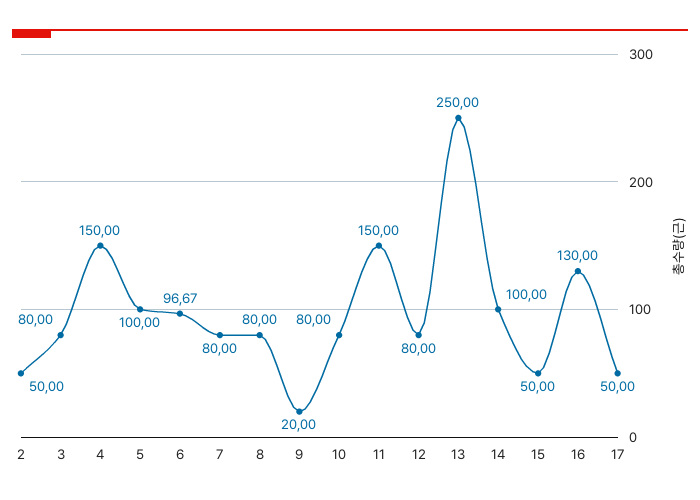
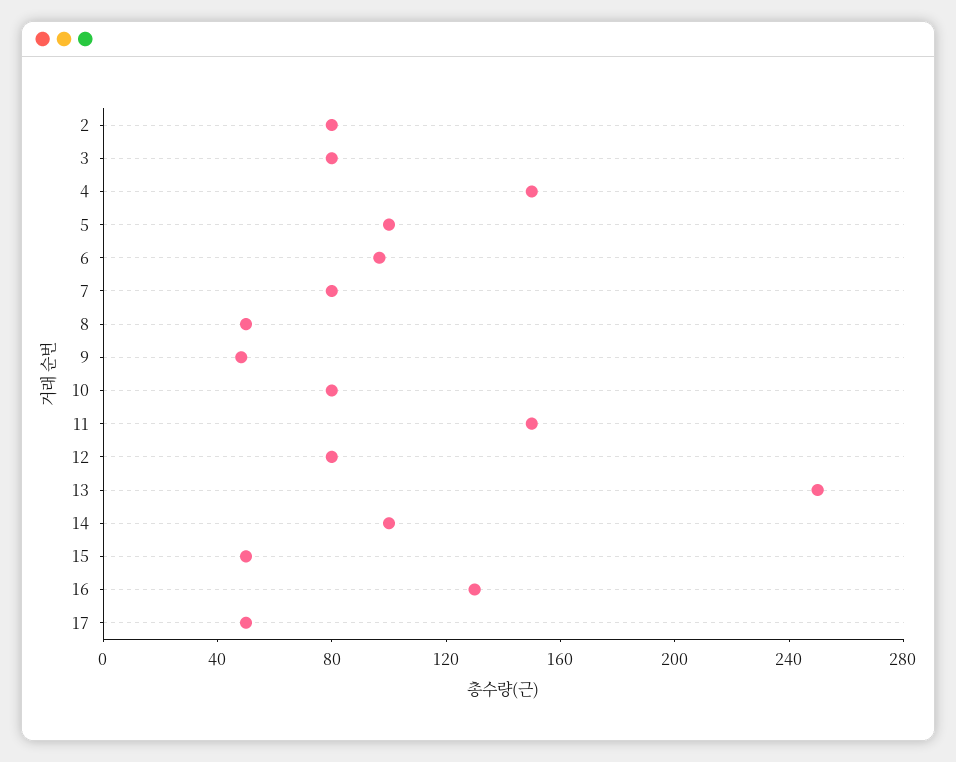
2: 50 -> 80
8: 80 -> 50
9: 20 -> 50

